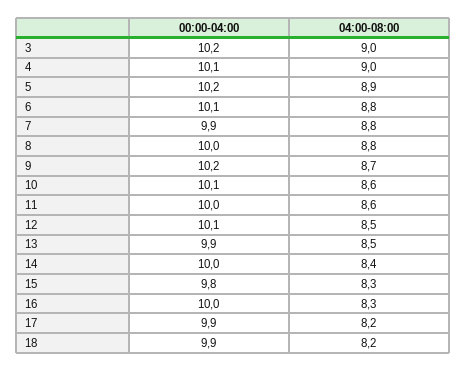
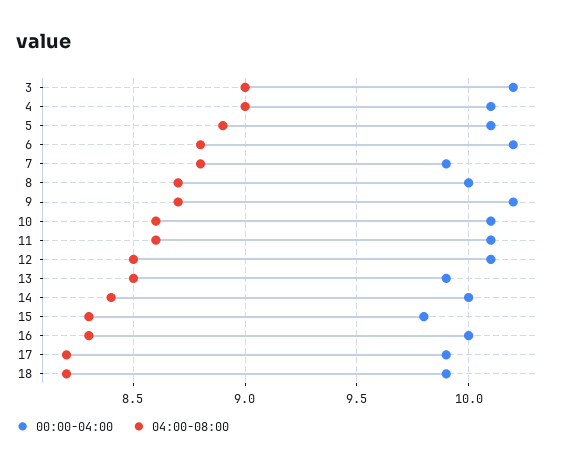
00:00-04:00, 5: 10.2 -> 10.1
00:00-04:00, 6: 10.1 -> 10.2
04:00-08:00, 8: 8.8 -> 8.7
00:00-04:00, 11: 10 -> 10.1

